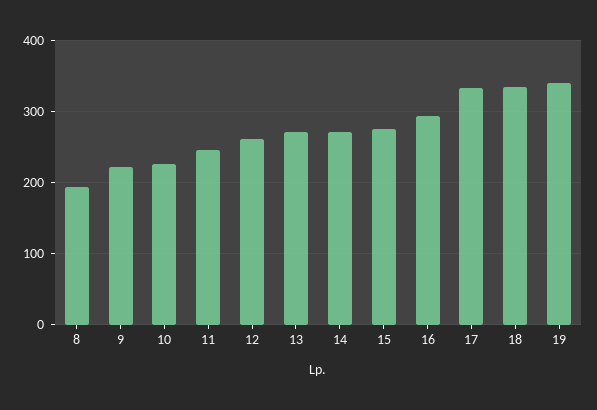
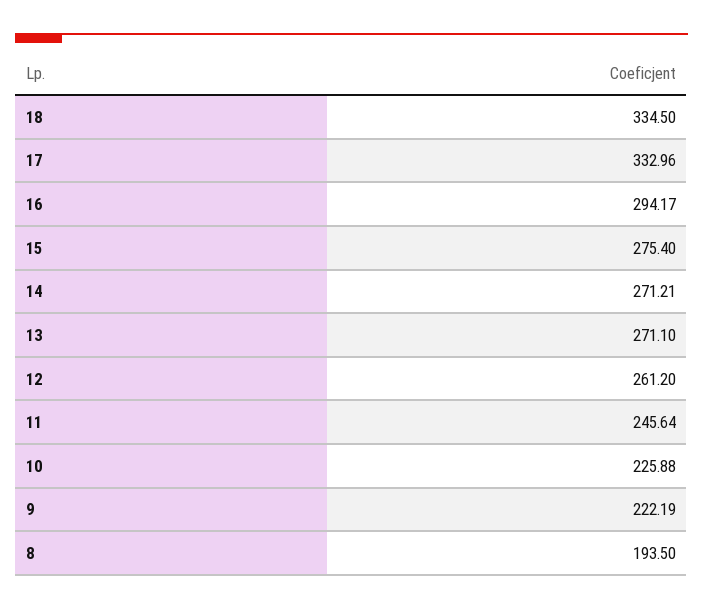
19: 340 -> none

